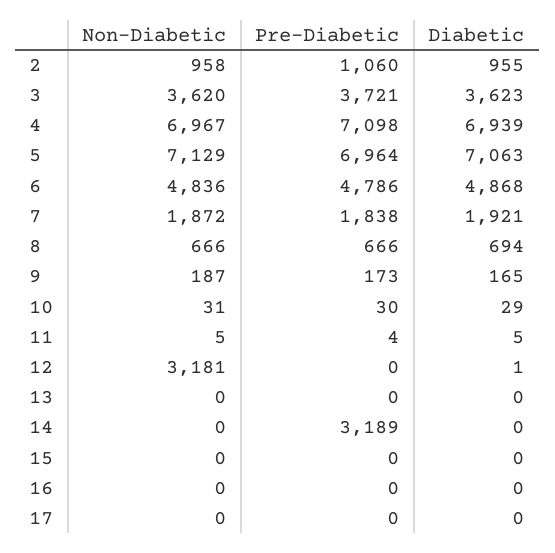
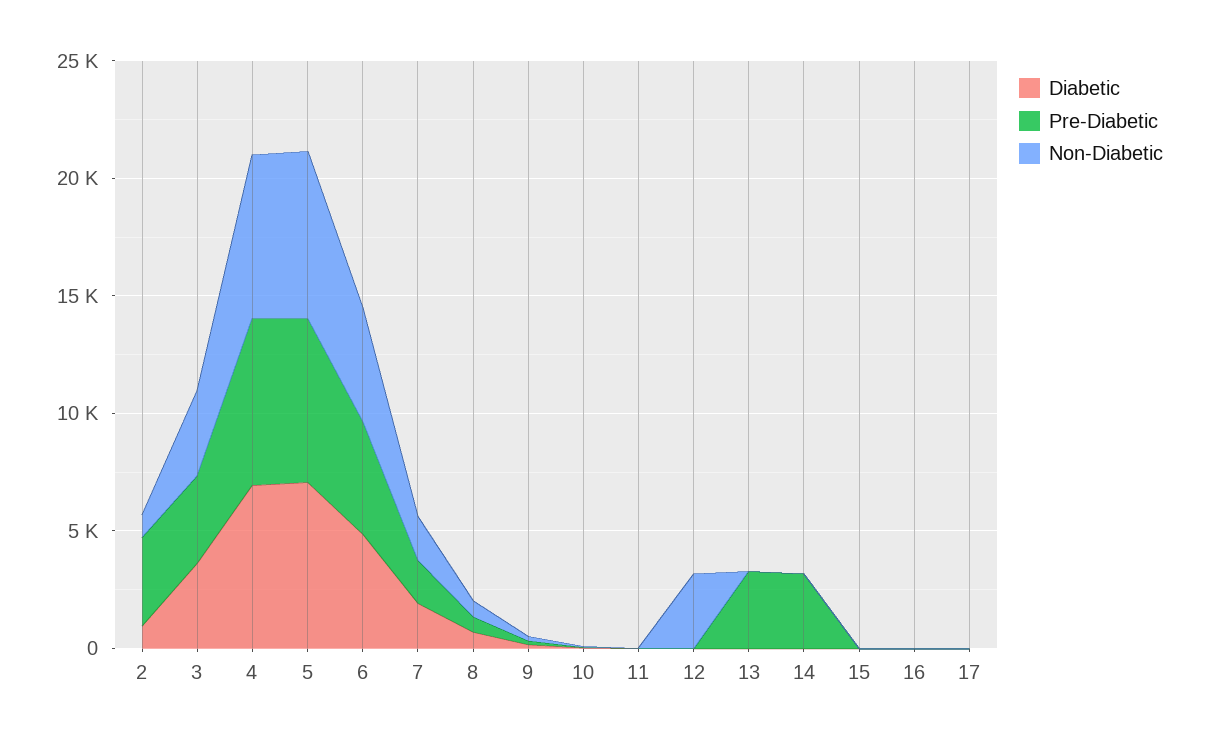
Pre-Diabetic, 2: 1060 -> 4000
Pre-Diabetic, 13: 0 -> 3000

